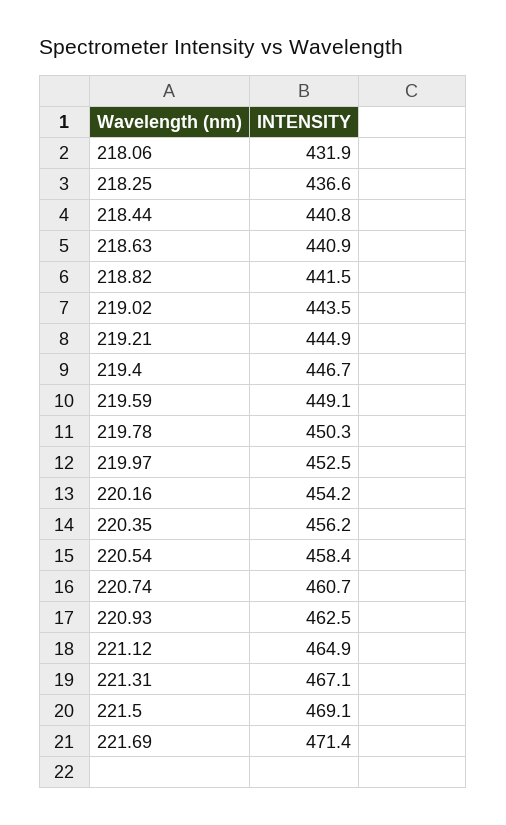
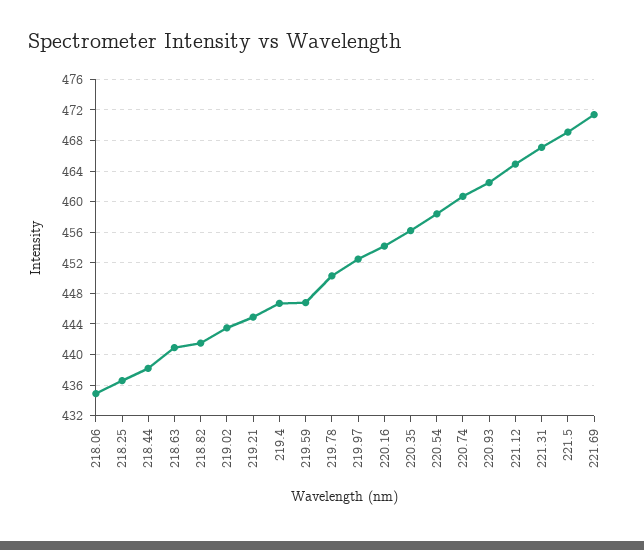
218.06: 431.9 -> 435
218.44: 440.8 -> 438
219.59: 449.1 -> 447

